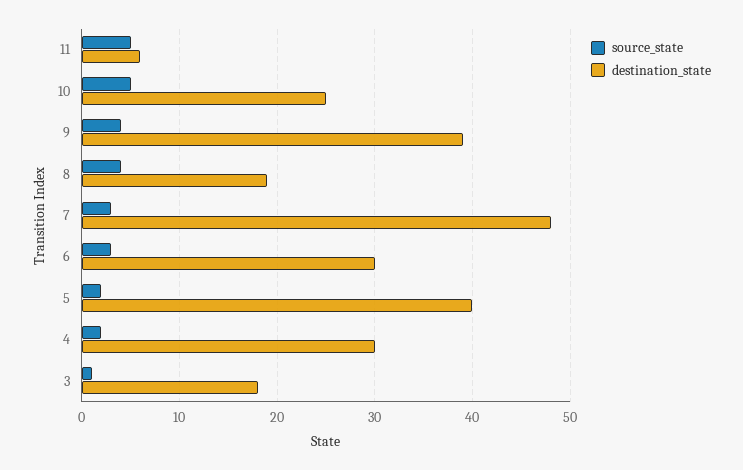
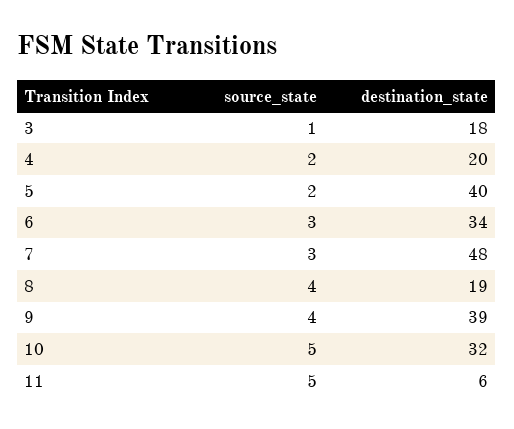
destination_state, 10: 25 -> 32
destination_state, 6: 30 -> 34
destination_state, 4: 30 -> 20

